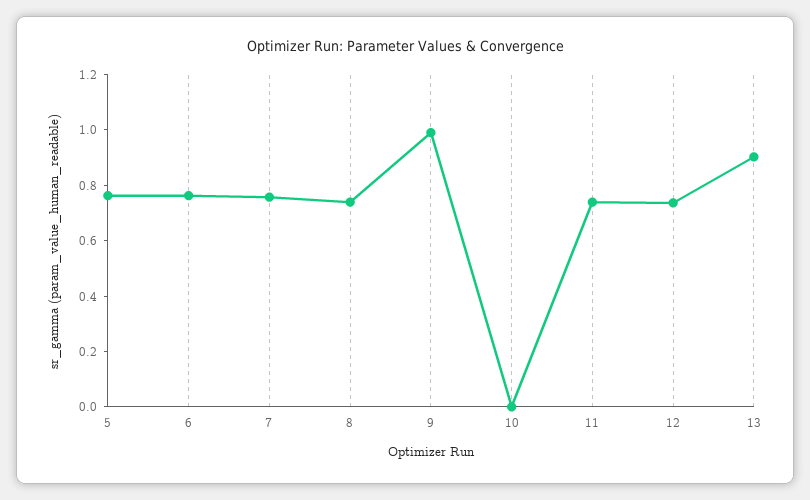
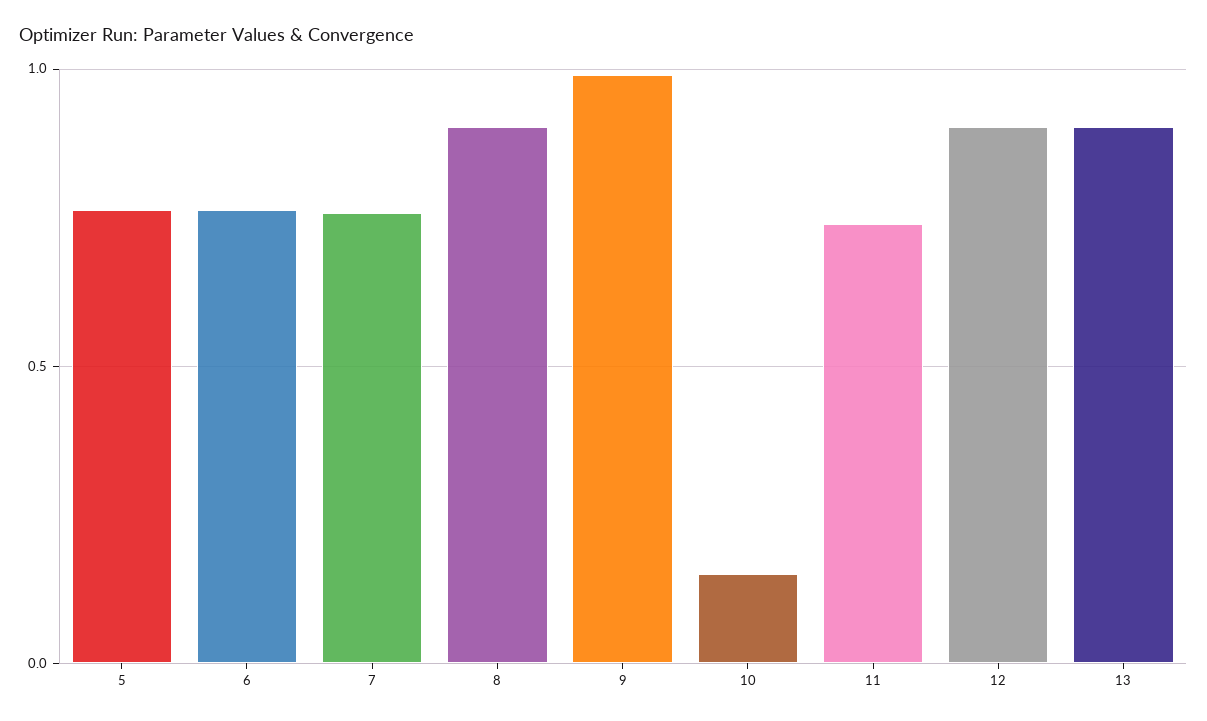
8: 0.75 -> 0.9
10: 0 -> 0.15
12: 0.75 -> 0.9

